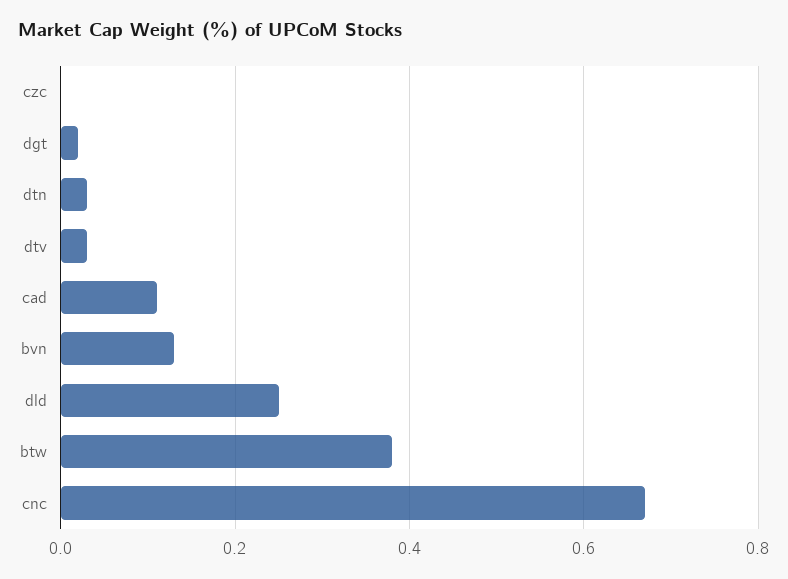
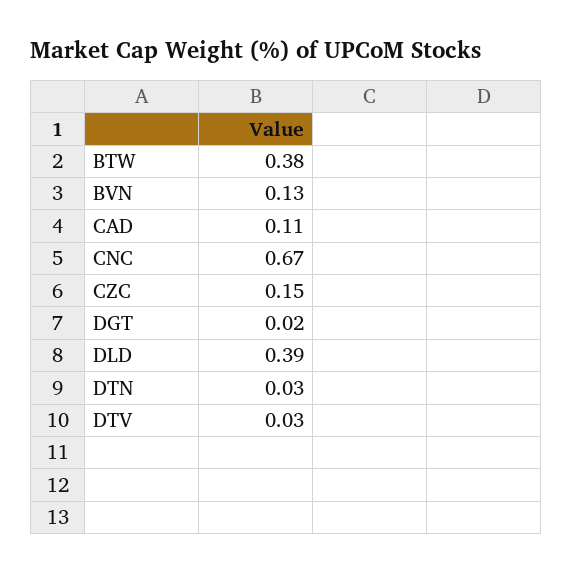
czc: 0 -> 0.15
dld: 0.25 -> 0.39

